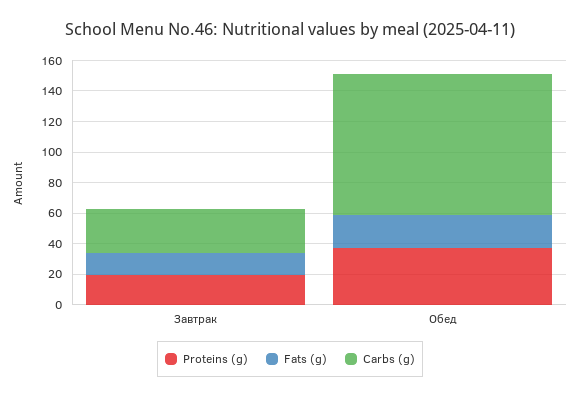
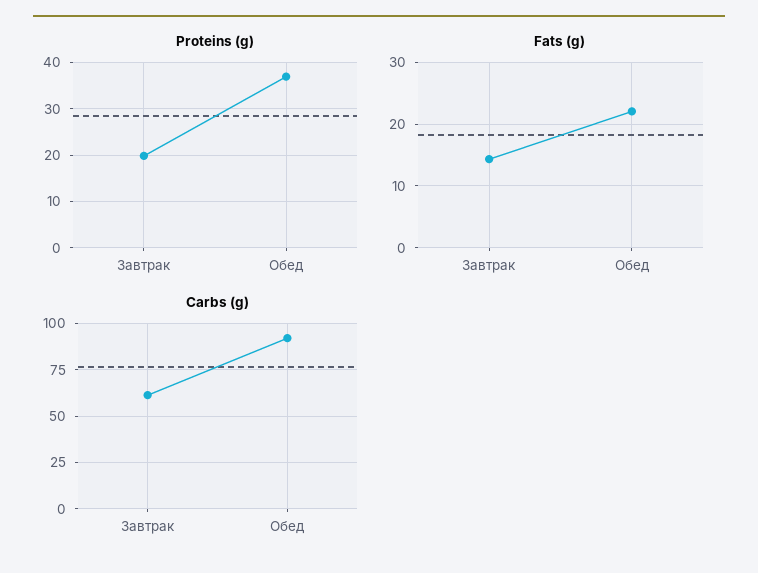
Carbs (g), Завтрак: 30 -> 60

